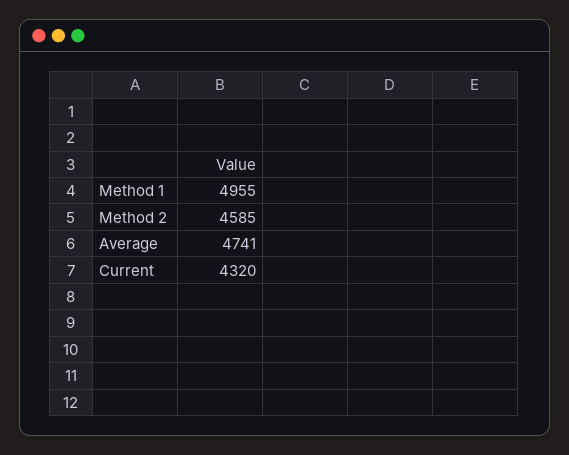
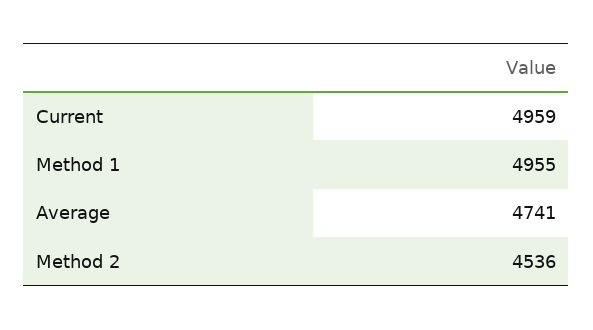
Method 2: 4585 -> 4536
Current: 4320 -> 4959

